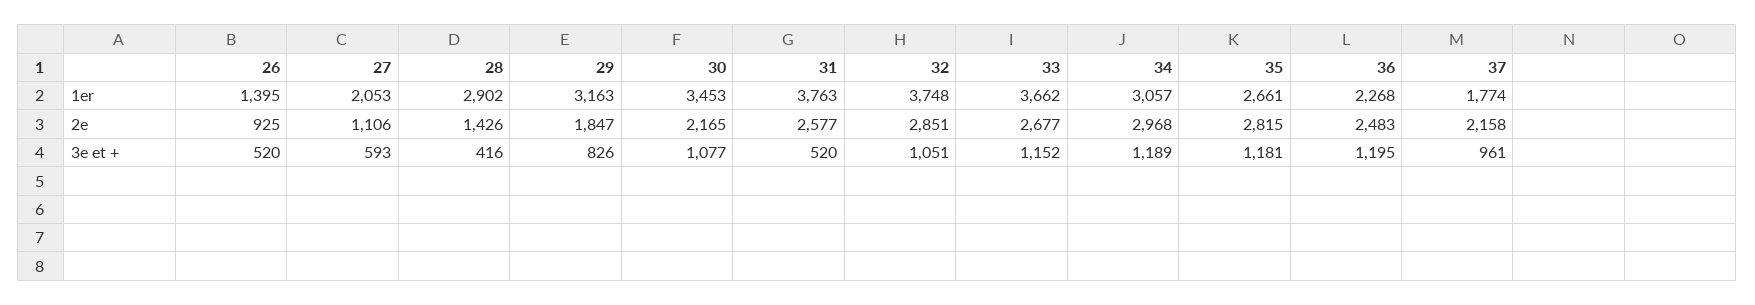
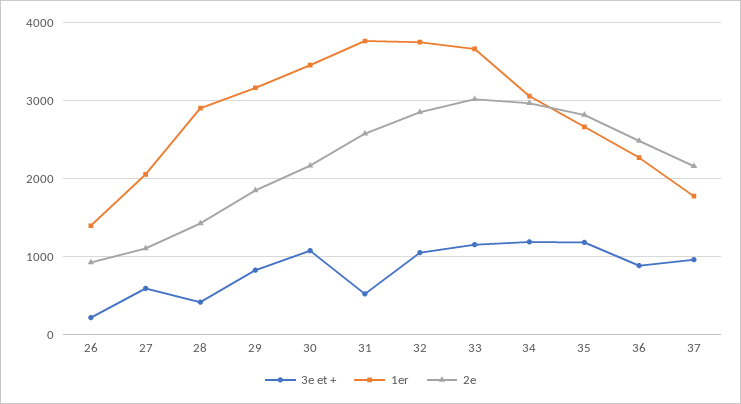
2e, 33: 2677 -> 3000
3e et +, 26: 520 -> 200
3e et +, 36: 1195 -> 900

